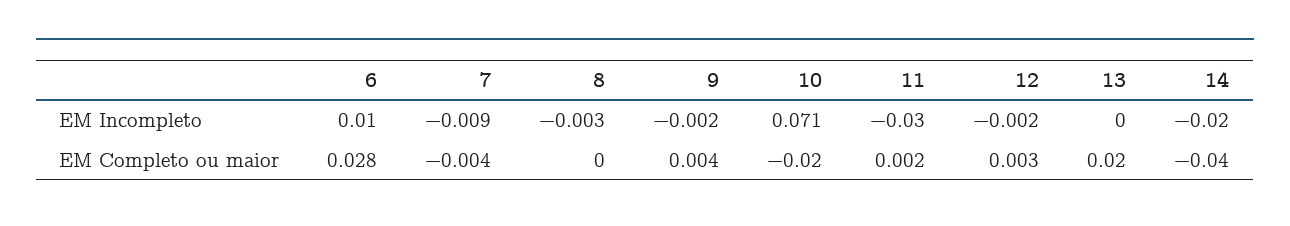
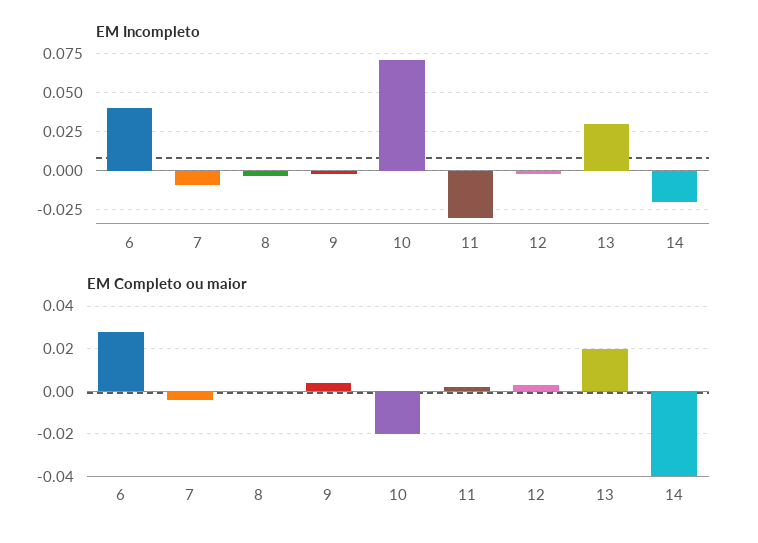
EM Incompleto, 6: 0.01 -> 0.04
EM Incompleto, 13: 0 -> 0.03

